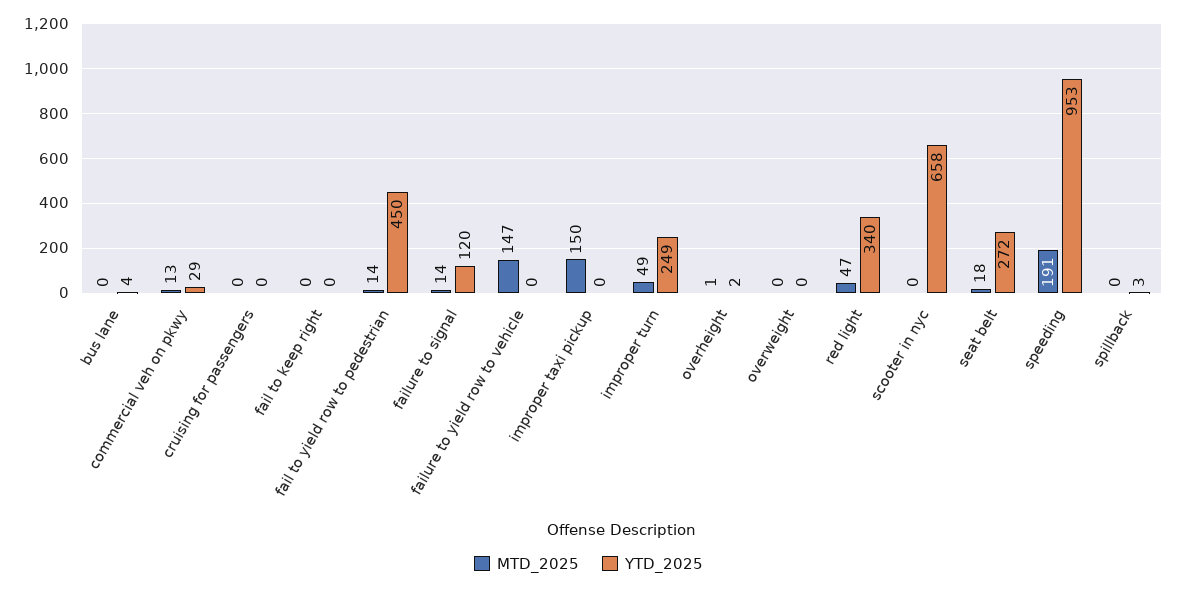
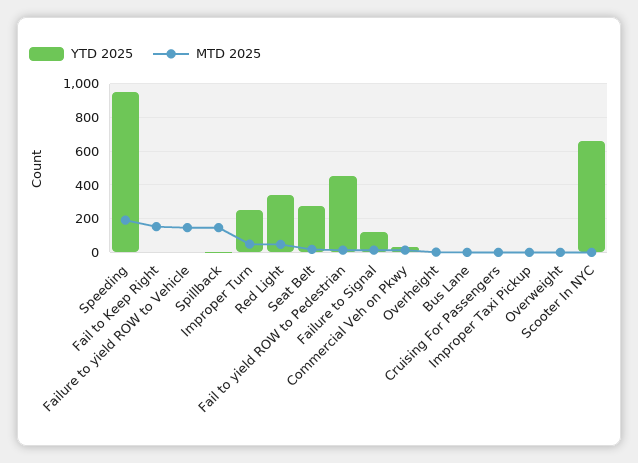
MTD_2025, fail to keep right: 0 -> 150
MTD_2025, improper taxi pickup: 150 -> 0
MTD_2025, spillback: 0 -> 150

